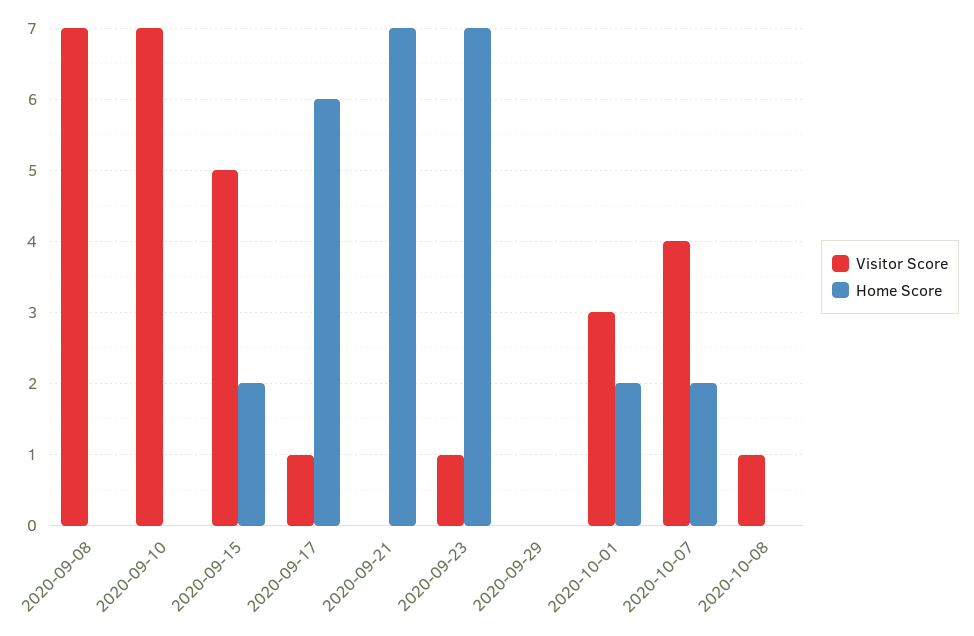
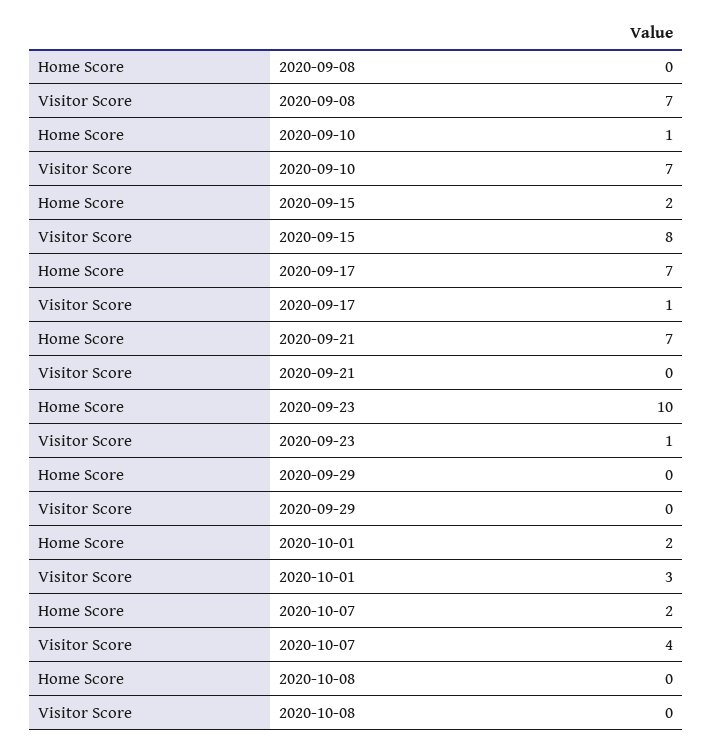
Home Score, 2020-09-10: 0 -> 1
Visitor Score, 2020-09-15: 5 -> 8
Home Score, 2020-09-17: 6 -> 7
Home Score, 2020-09-23: 7 -> 10
Visitor Score, 2020-10-08: 1 -> 0

